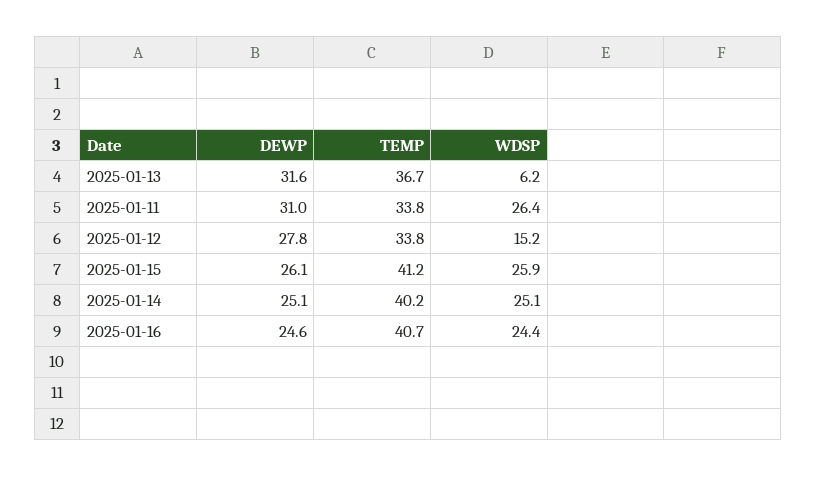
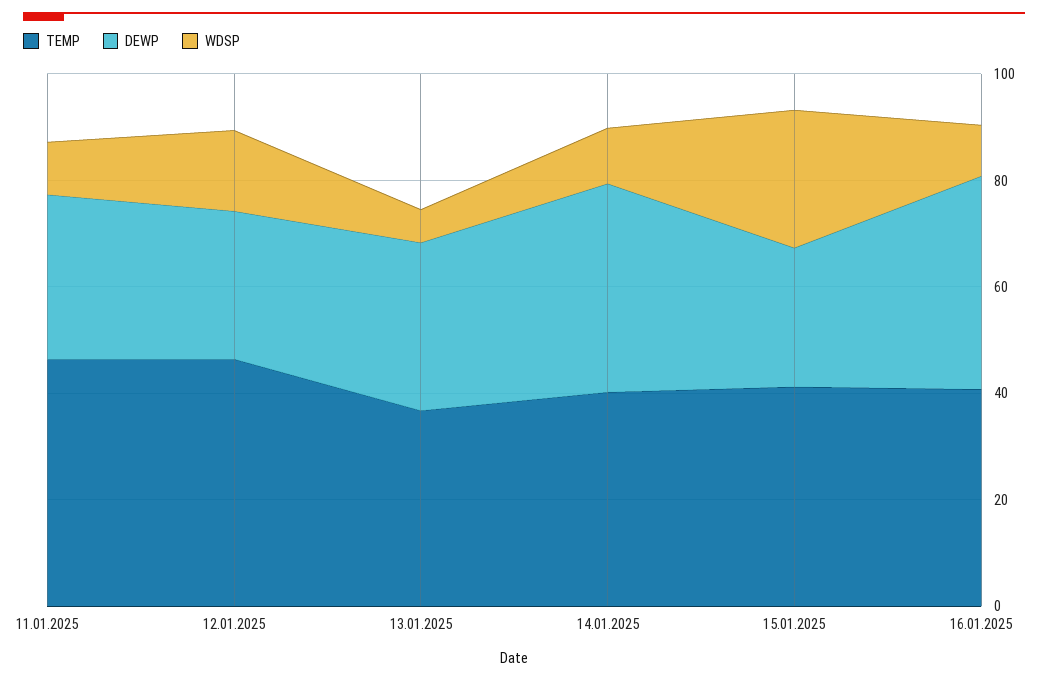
TEMP, 2025-01-11: 33.8 -> 45
WDSP, 2025-01-11: 26.4 -> 10
TEMP, 2025-01-12: 33.8 -> 45
DEWP, 2025-01-14: 25.1 -> 40
WDSP, 2025-01-14: 25.1 -> 10
DEWP, 2025-01-16: 24.6 -> 40
WDSP, 2025-01-16: 24.4 -> 10

